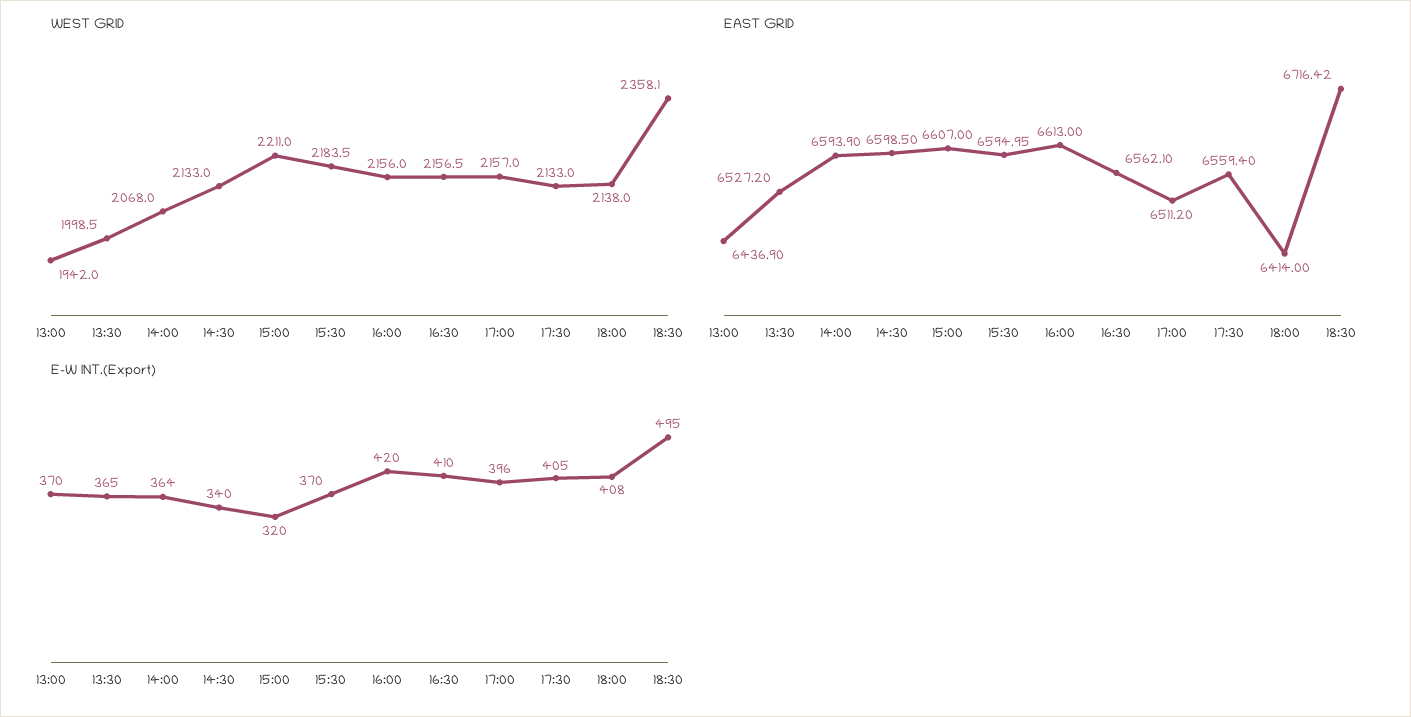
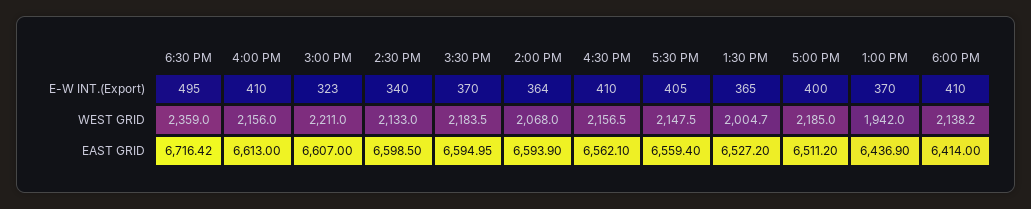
WEST GRID, 13:30: 1998.5 -> 2004.7
WEST GRID, 17:00: 2157 -> 2185
WEST GRID, 17:30: 2133 -> 2147.5
WEST GRID, 18:00: 2138 -> 2138.2
WEST GRID, 18:30: 2358.1 -> 2359
E-W INT.(Export), 15:00: 320 -> 323
E-W INT.(Export), 16:00: 420 -> 410
E-W INT.(Export), 17:00: 396 -> 400
E-W INT.(Export), 18:00: 408 -> 410

